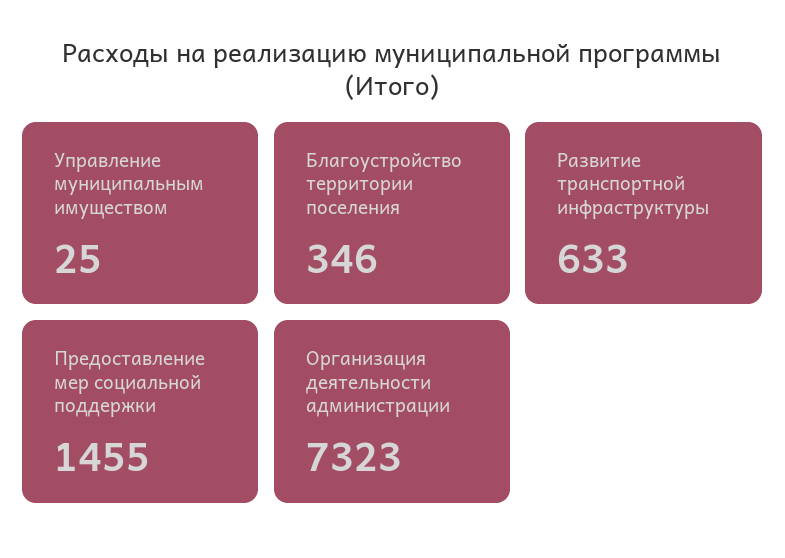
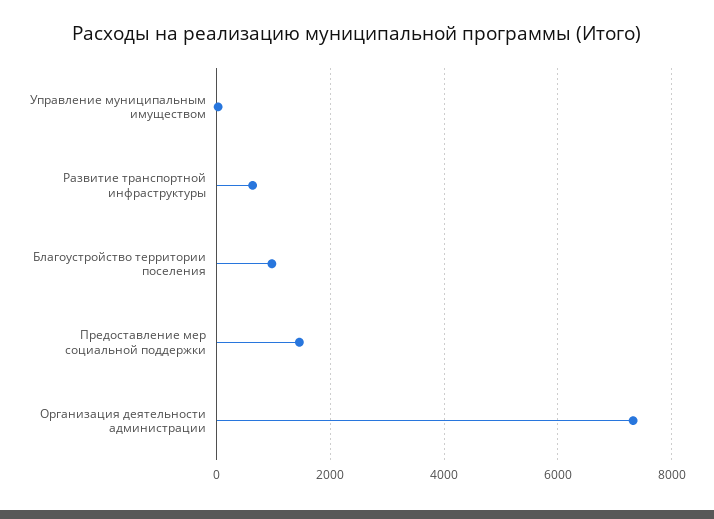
Благоустройство территории поселения: 346 -> 1000

